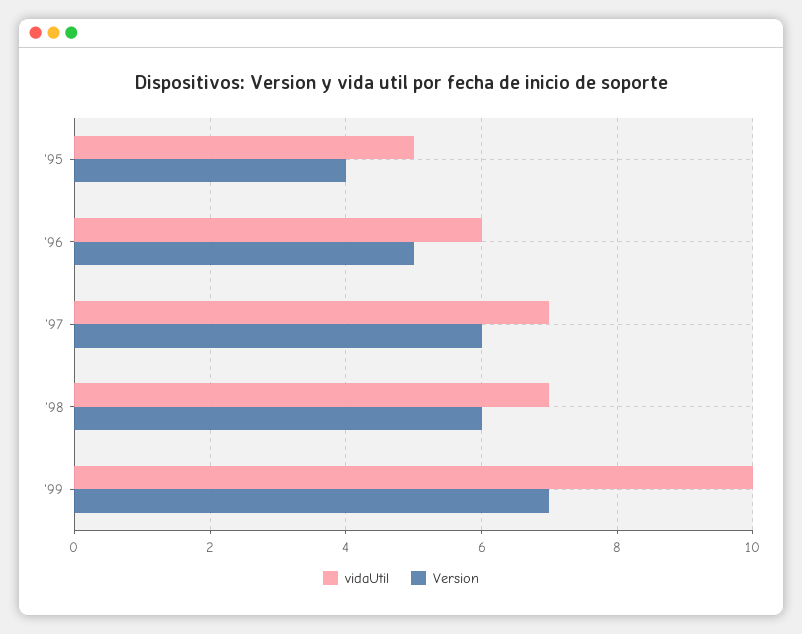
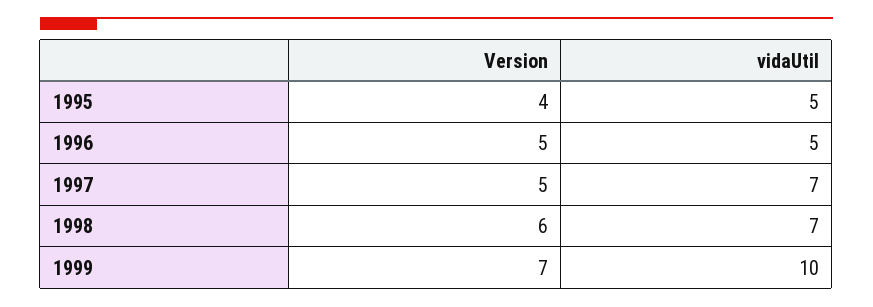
vidaUtil, '96: 6 -> 5
Version, '97: 6 -> 5

